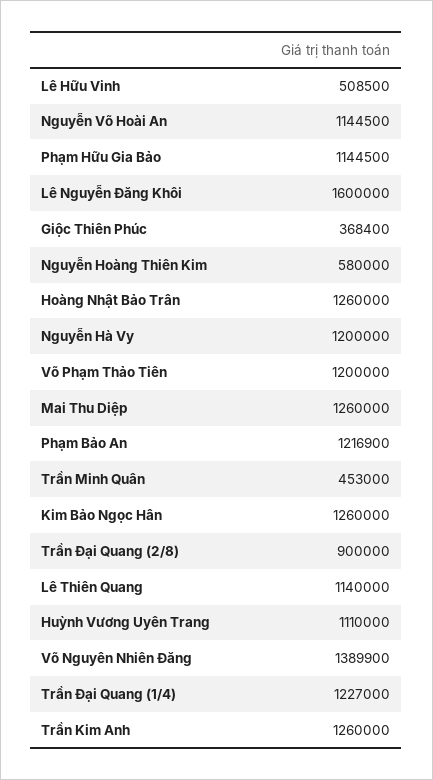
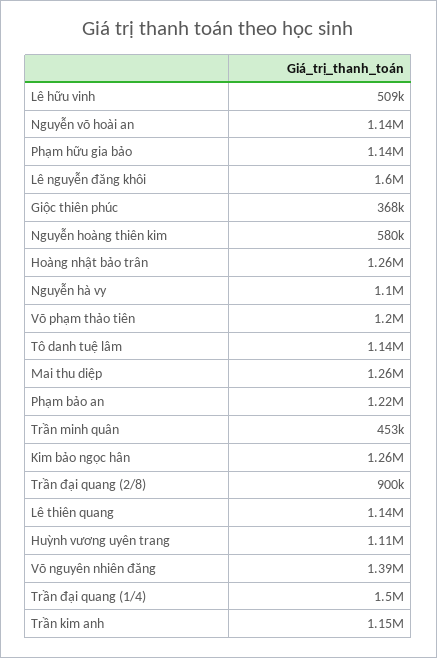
Nguyễn Hà Vy: 1200000 -> 1100000
Trần Đại Quang (1/4): 1227000 -> 1500000
Trần Kim Anh: 1260000 -> 1150000
Tô danh tuệ lâm: none -> 1140000

